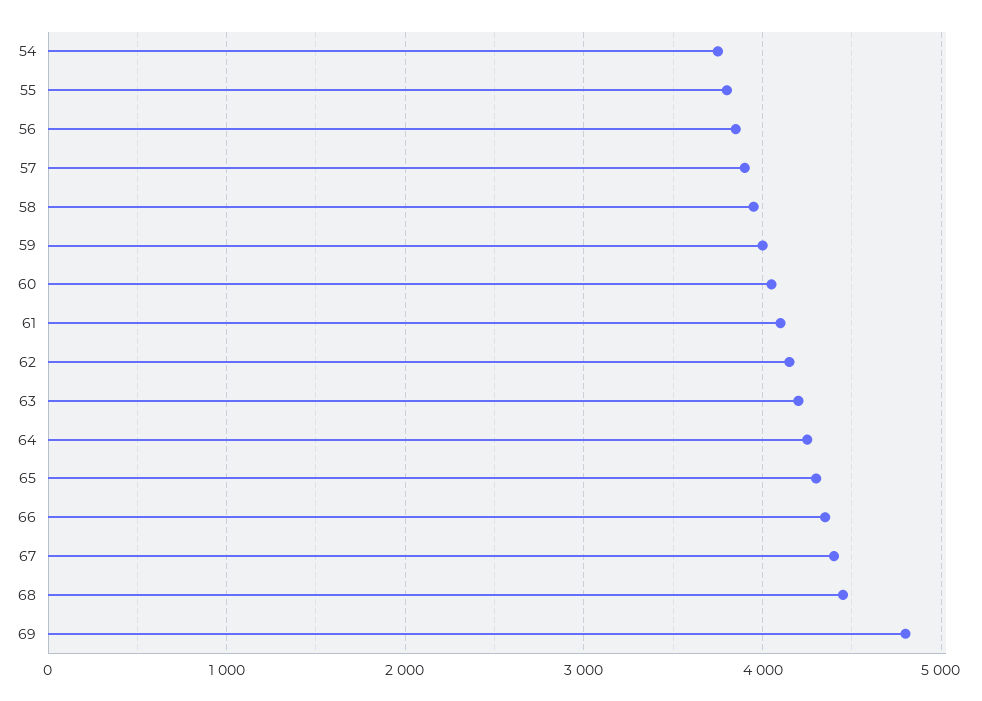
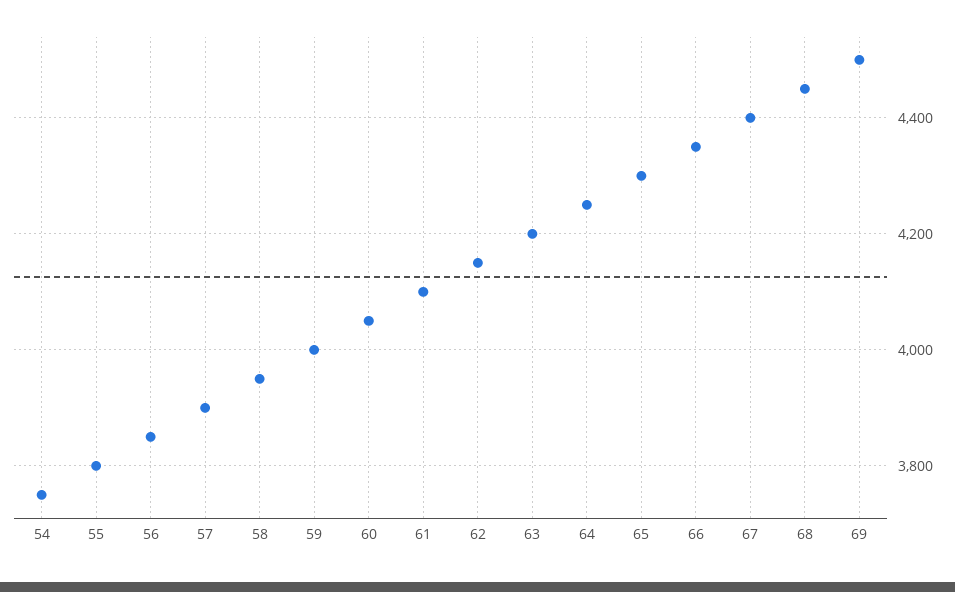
69: 4800 -> 4500

